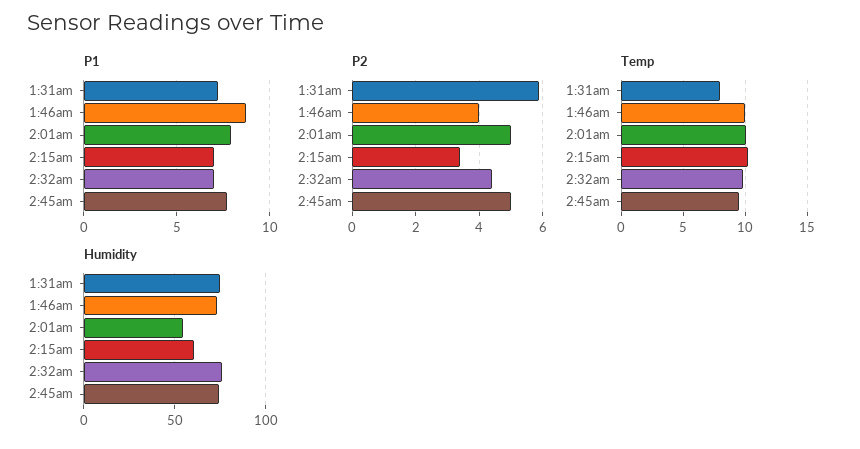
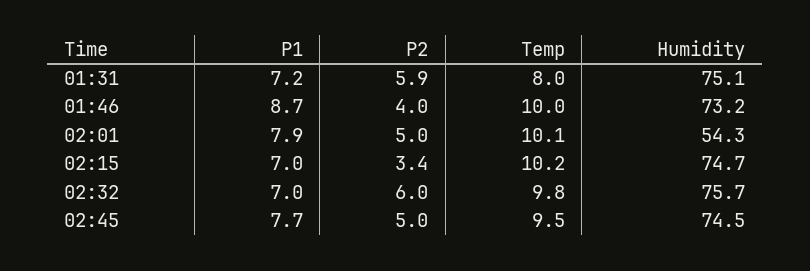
P2, 2:32am: 4.5 -> 6
Humidity, 2:15am: 60 -> 74.7

